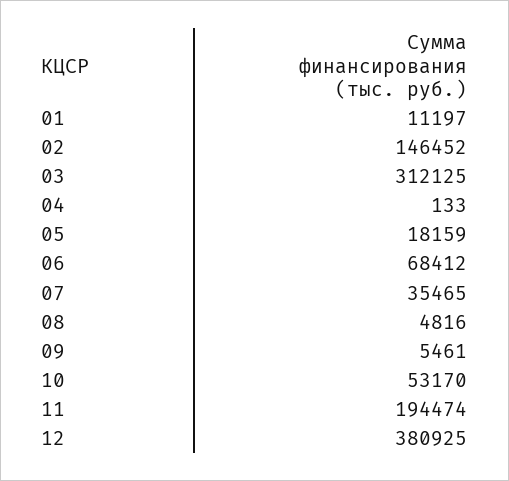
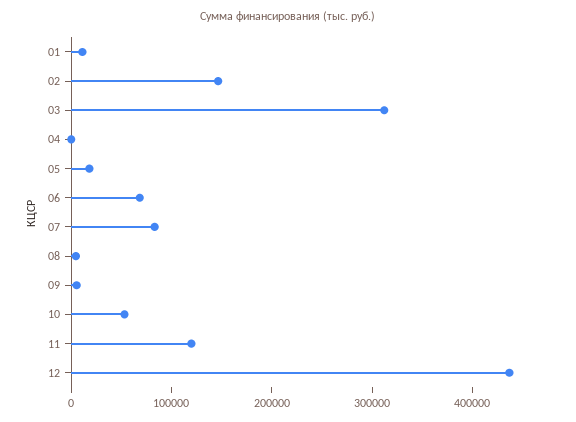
07: 35465 -> 80000
11: 194474 -> 120000
12: 380925 -> 440000

